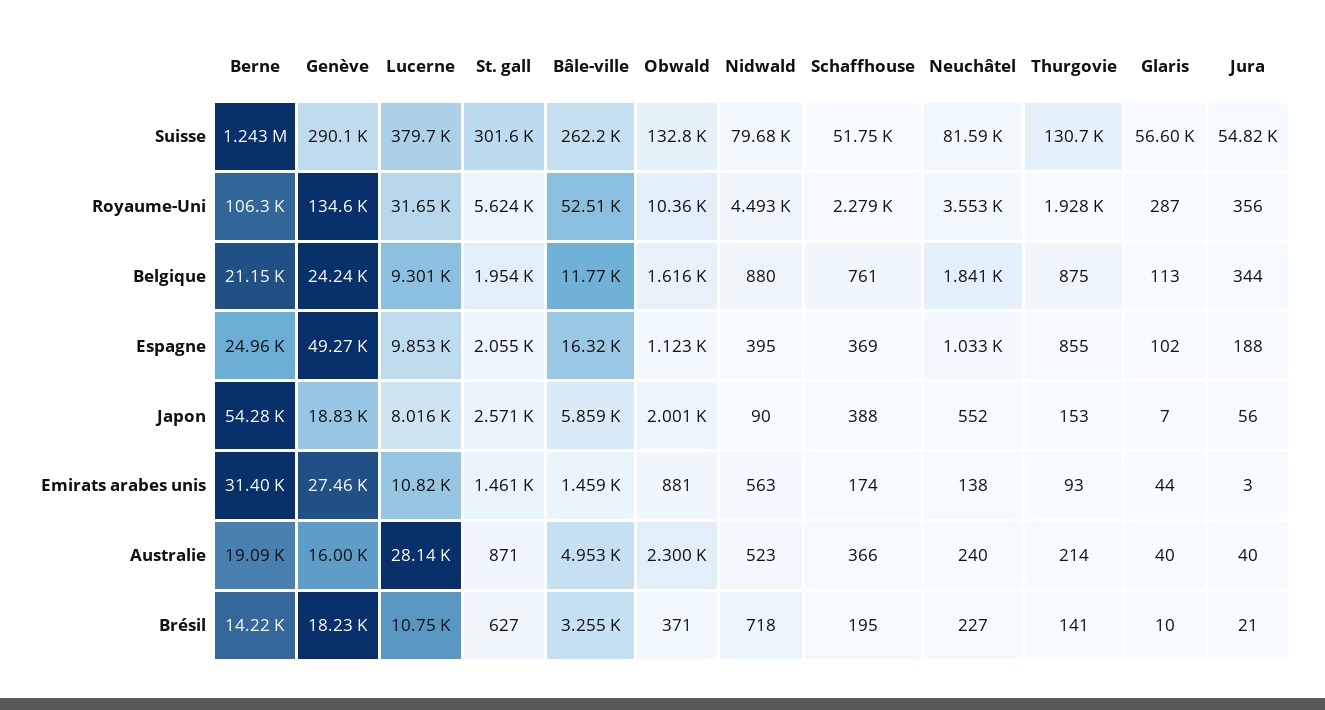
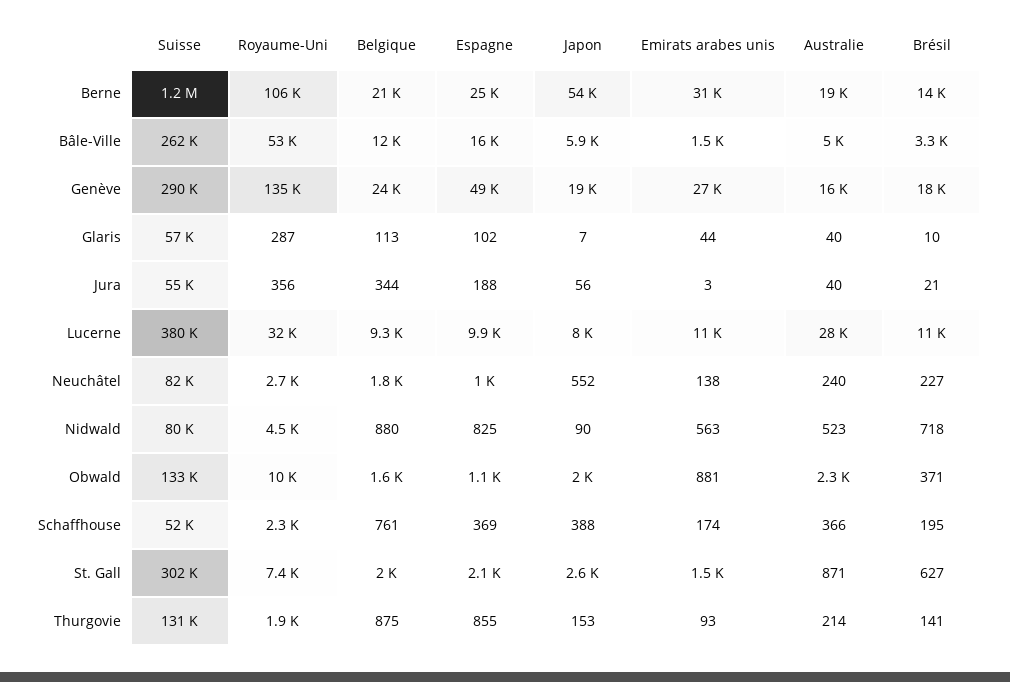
St. gall, Royaume-Uni: 5624 -> 7400
Neuchâtel, Royaume-Uni: 3553 -> 2700
Nidwald, Espagne: 395 -> 825

